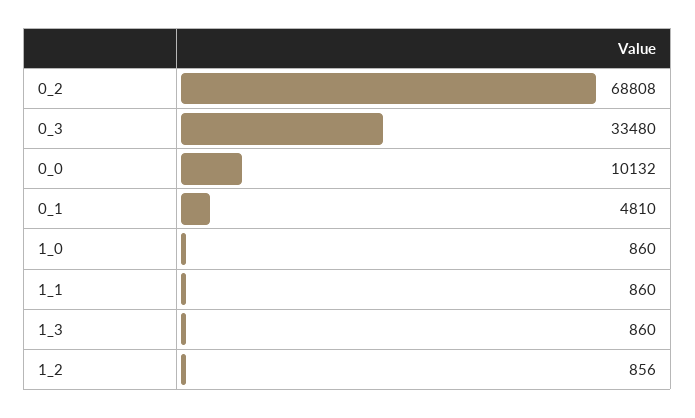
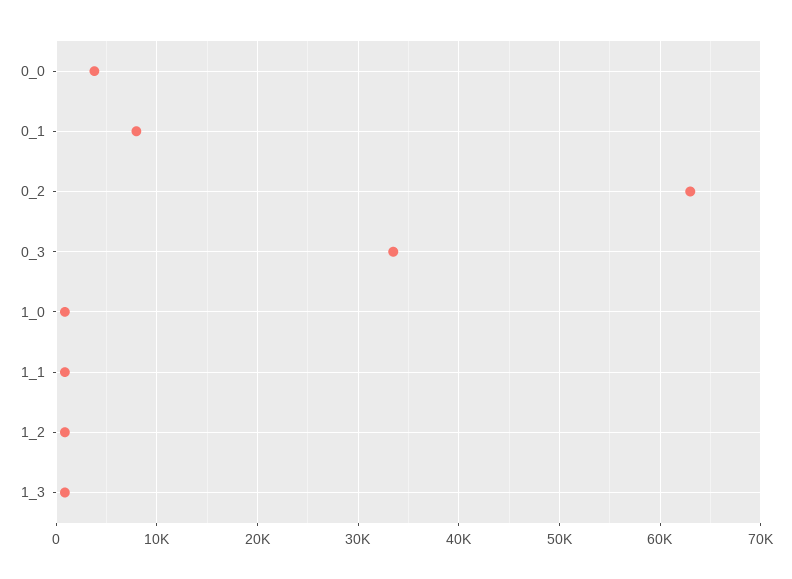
0_2: 68808 -> 63000
0_0: 10132 -> 4000
0_1: 4810 -> 8000

